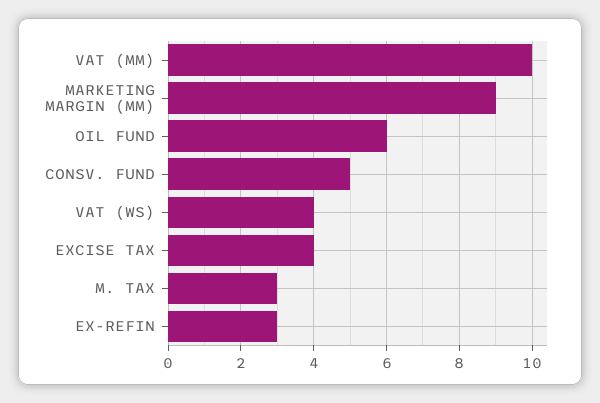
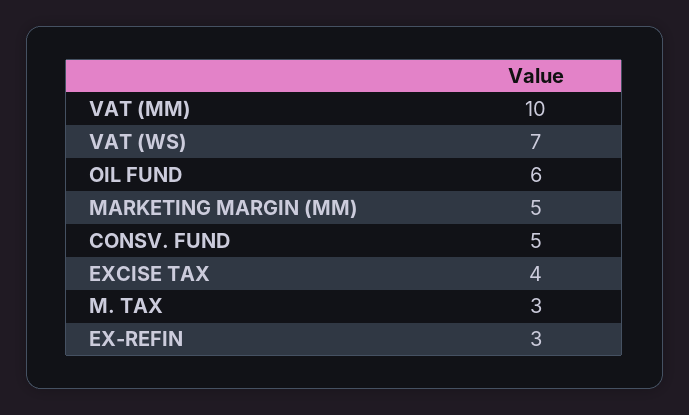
MARKETING MARGIN (MM): 9 -> 5
VAT (WS): 4 -> 7

